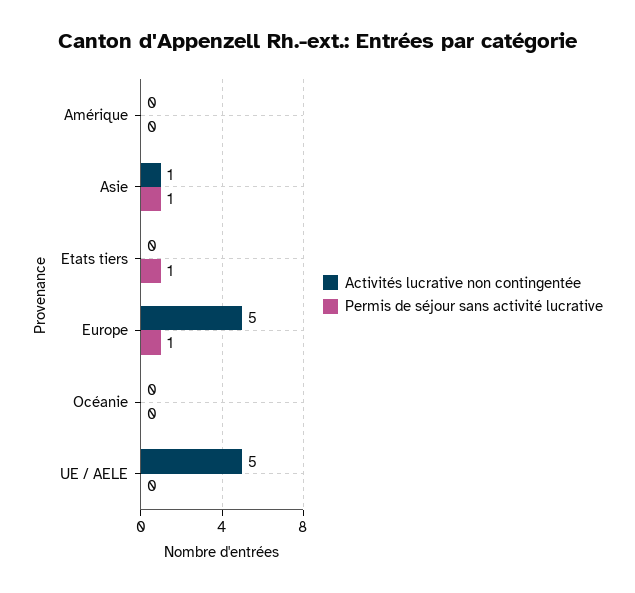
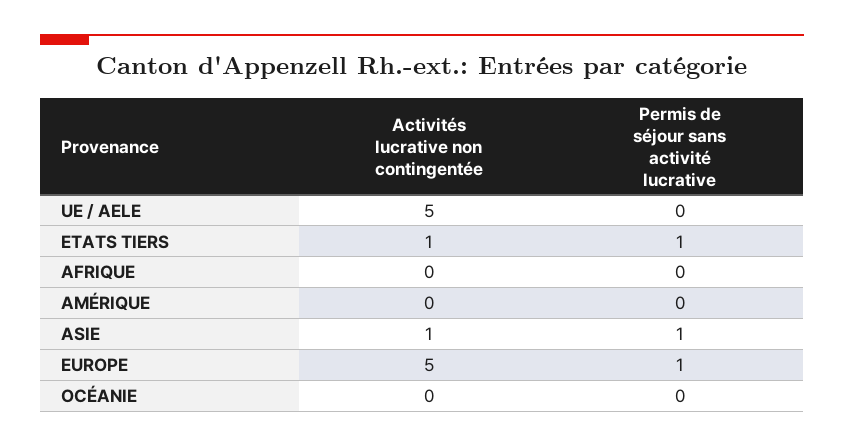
Activités lucrative non contingentée, Etats tiers: 0 -> 1
Activités lucrative non contingentée, AFRIQUE: none -> 0
Permis de séjour sans activité lucrative, AFRIQUE: none -> 0

